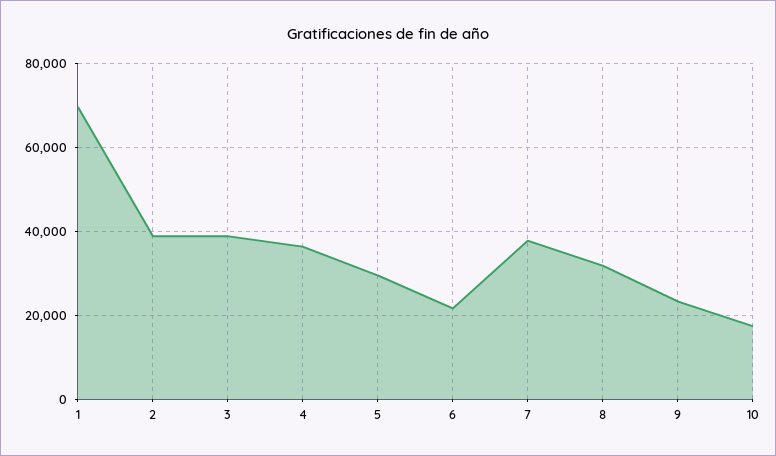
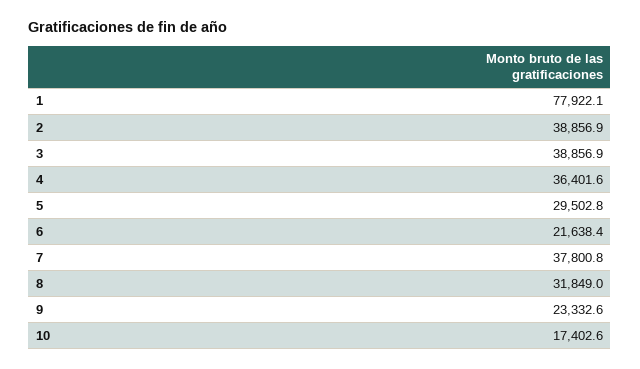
1: 70000 -> 77922.1

